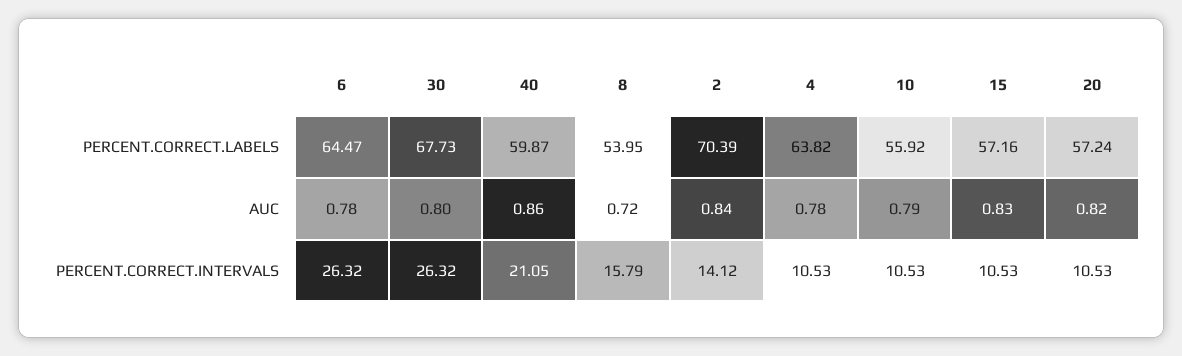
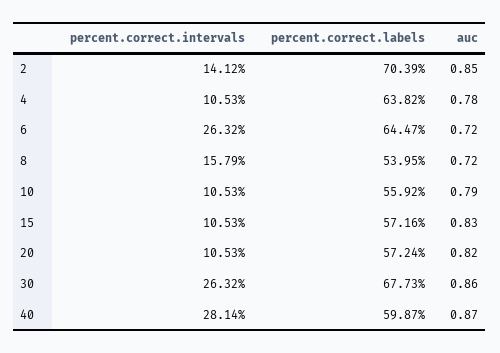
6, AUC: 0.78 -> 0.72
30, AUC: 0.8 -> 0.86
40, AUC: 0.86 -> 0.87
2, AUC: 0.84 -> 0.85
40, PERCENT.CORRECT.INTERVALS: 21.05 -> 28.14

